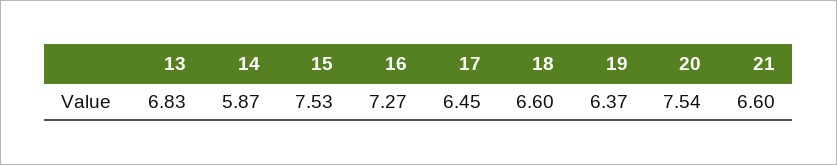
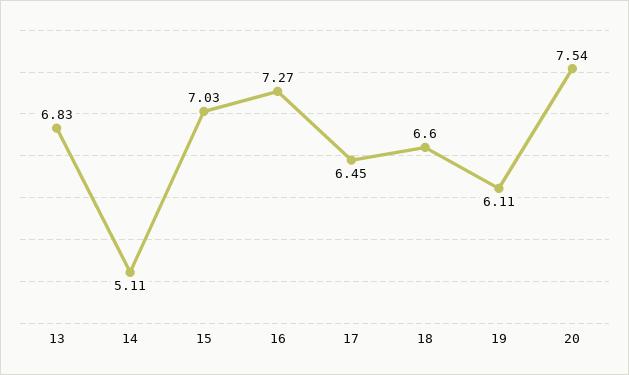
14: 5.87 -> 5.11
15: 7.53 -> 7.03
19: 6.37 -> 6.11
21: 6.6 -> none

